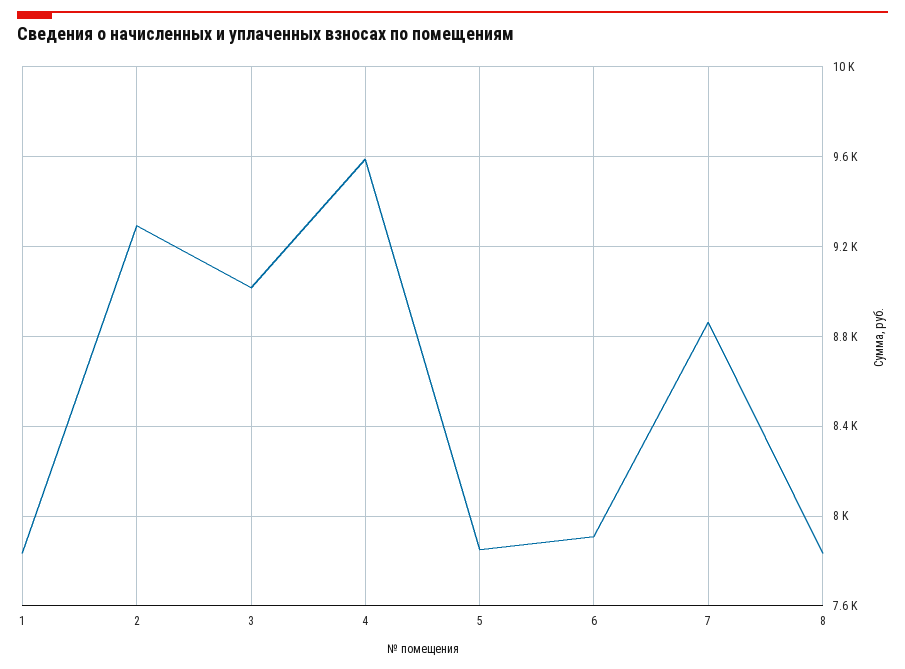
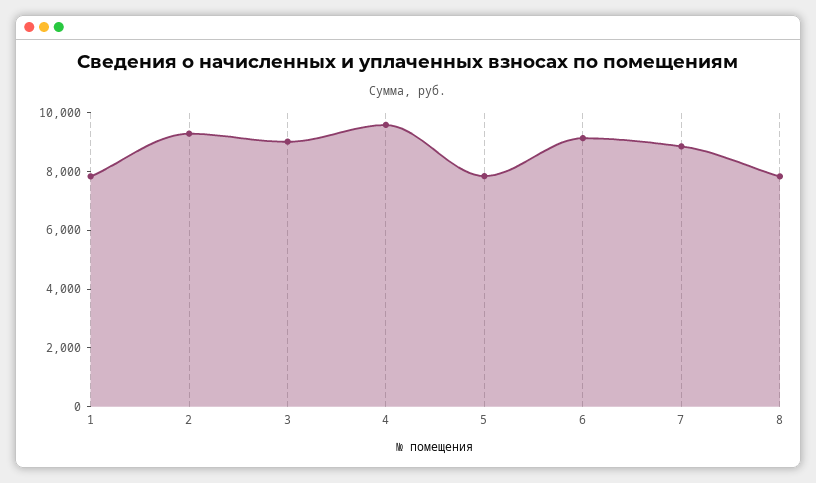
6: 7900 -> 9000

